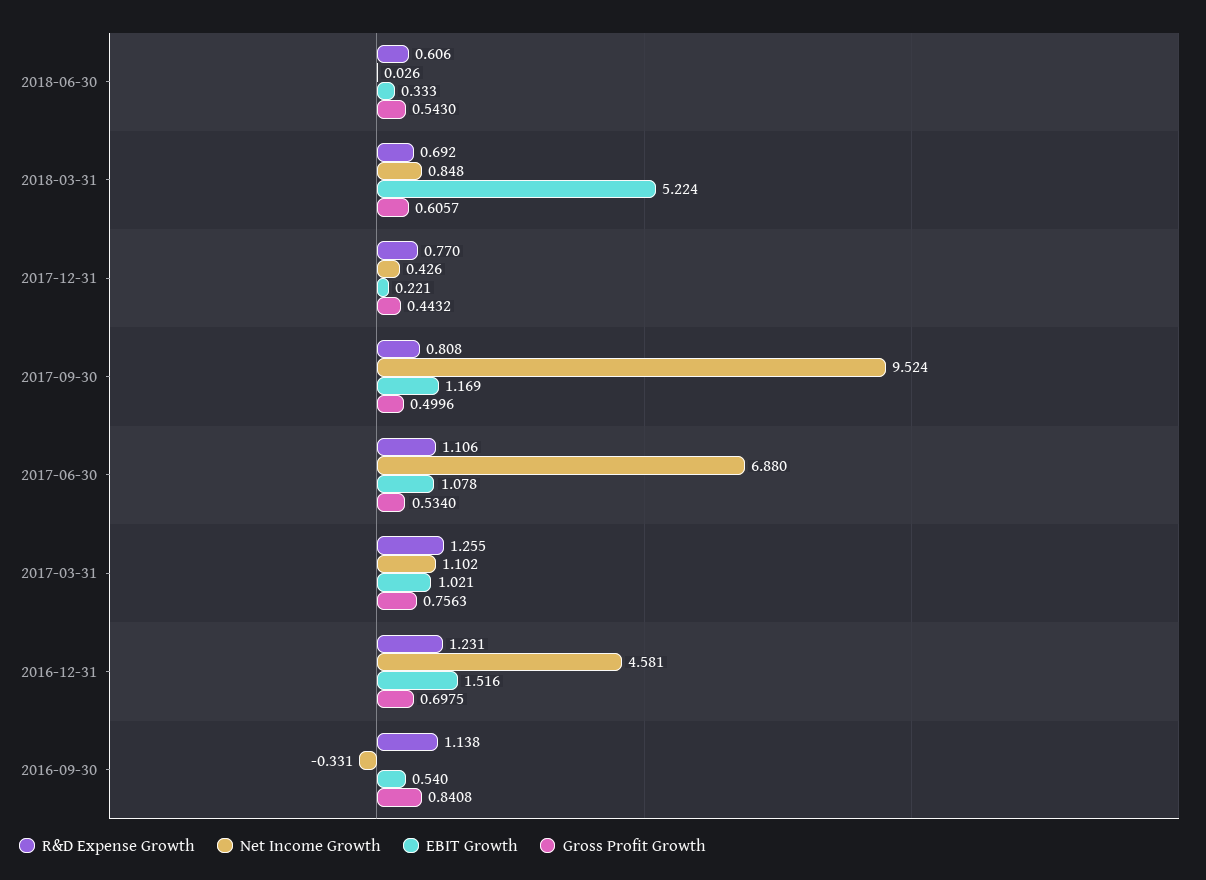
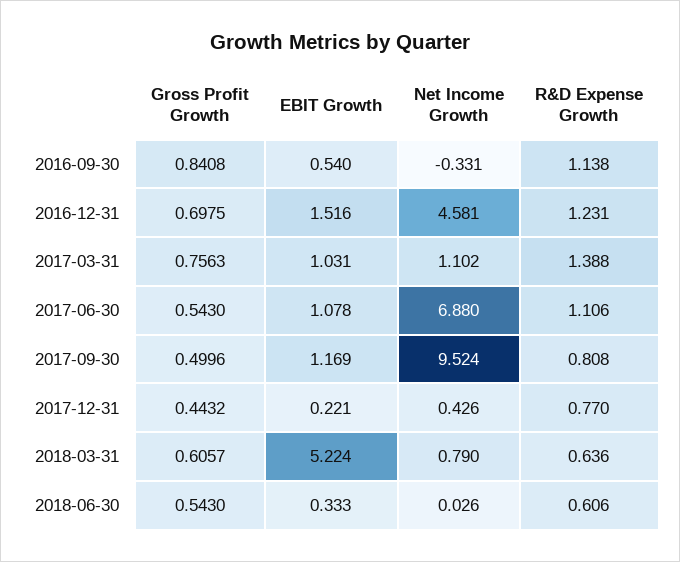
R&D Expense Growth, 2018-03-31: 0.692 -> 0.636
Net Income Growth, 2018-03-31: 0.848 -> 0.79
Gross Profit Growth, 2017-06-30: 0.534 -> 0.543
R&D Expense Growth, 2017-03-31: 1.255 -> 1.388
EBIT Growth, 2017-03-31: 1.021 -> 1.031

